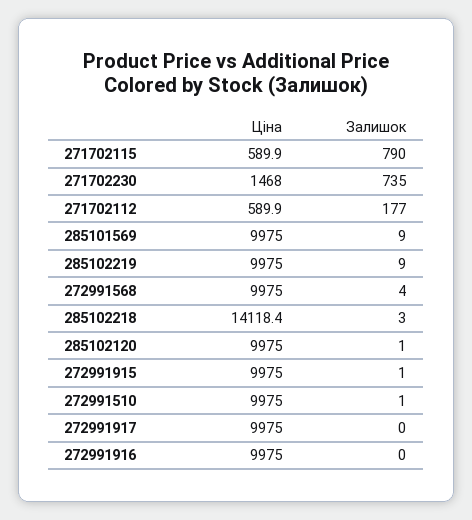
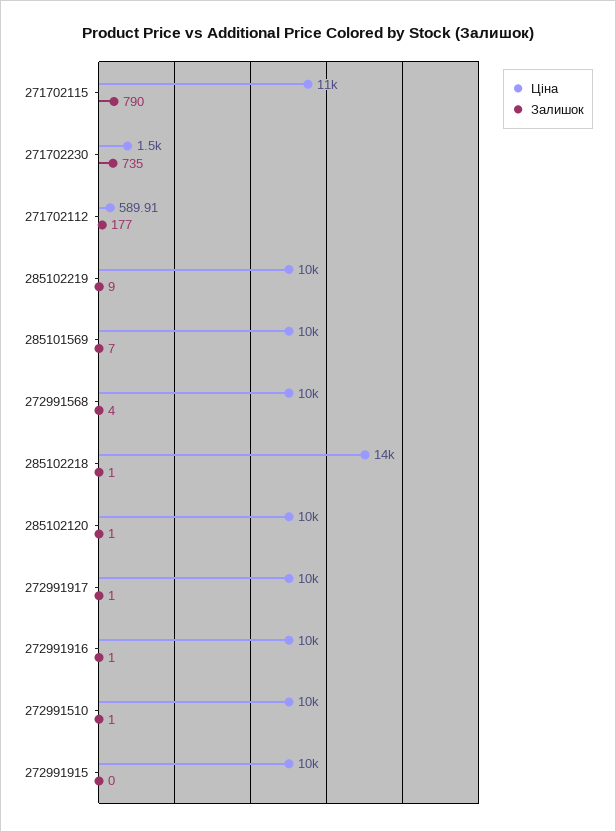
Ціна, 271702115: 589.9 -> 11000
Залишок, 285101569: 9 -> 7
Залишок, 285102218: 3 -> 1
Залишок, 272991915: 1 -> 0
Залишок, 272991917: 0 -> 1
Залишок, 272991916: 0 -> 1

